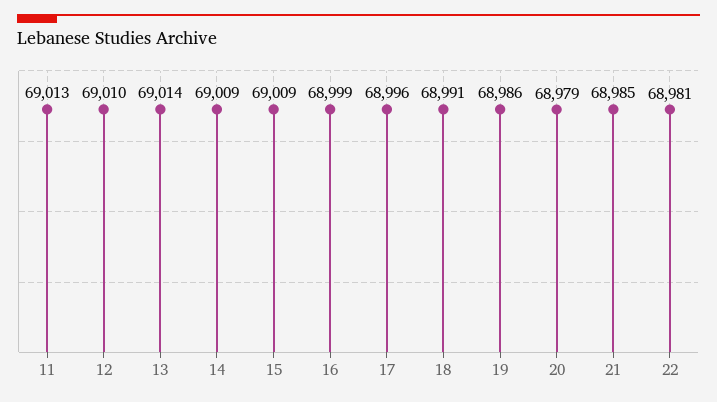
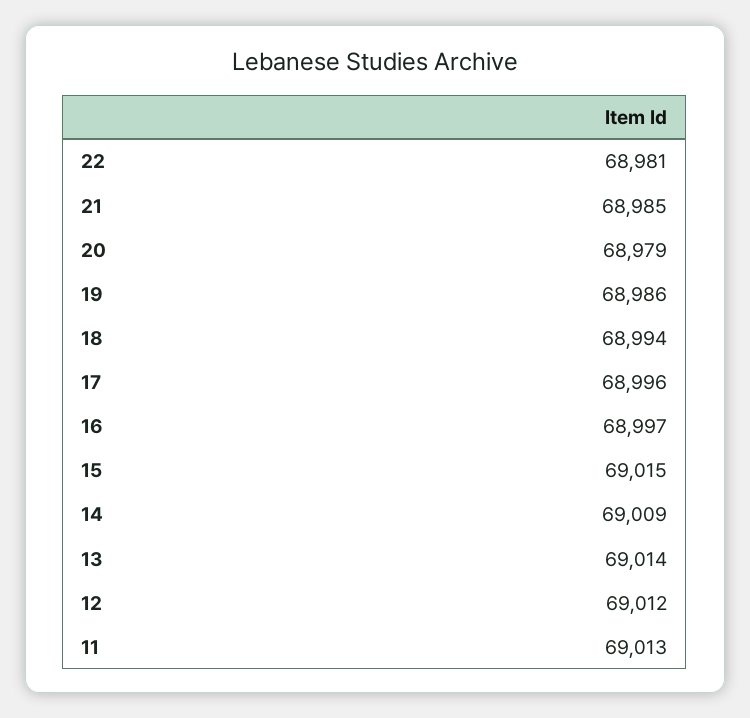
12: 69010 -> 69012
15: 69009 -> 69015
16: 68999 -> 68997
18: 68991 -> 68994

